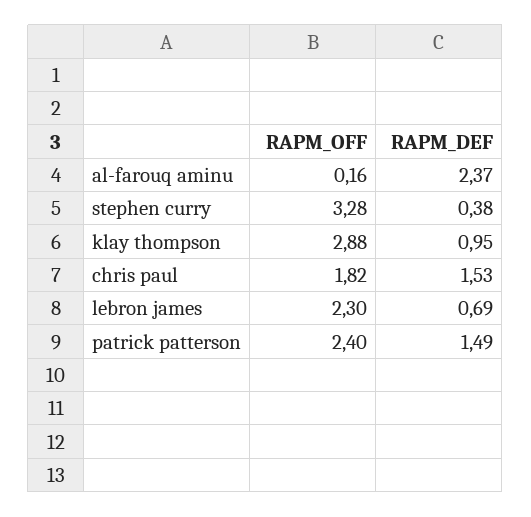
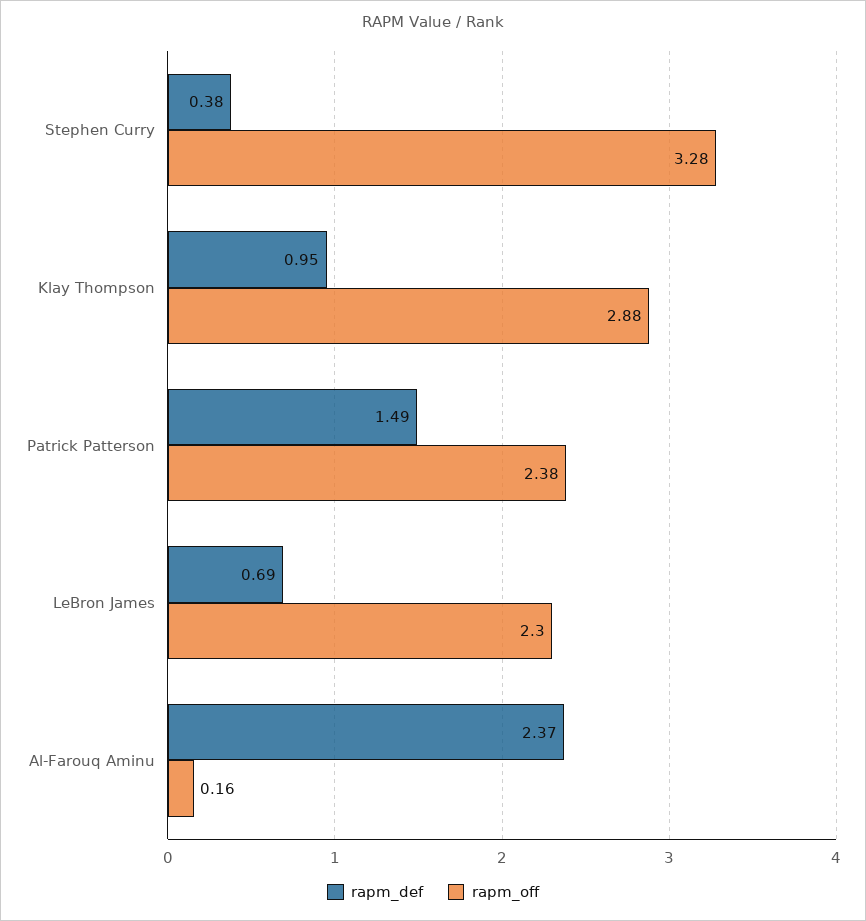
RAPM_OFF, chris paul: 1.82 -> none
RAPM_DEF, chris paul: 1.53 -> none
RAPM_OFF, patrick patterson: 2.4 -> 2.38

